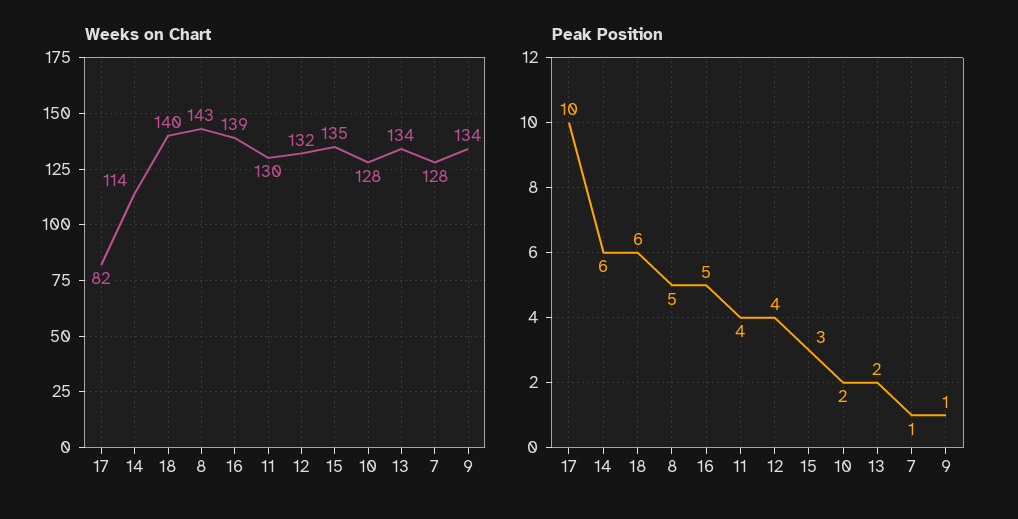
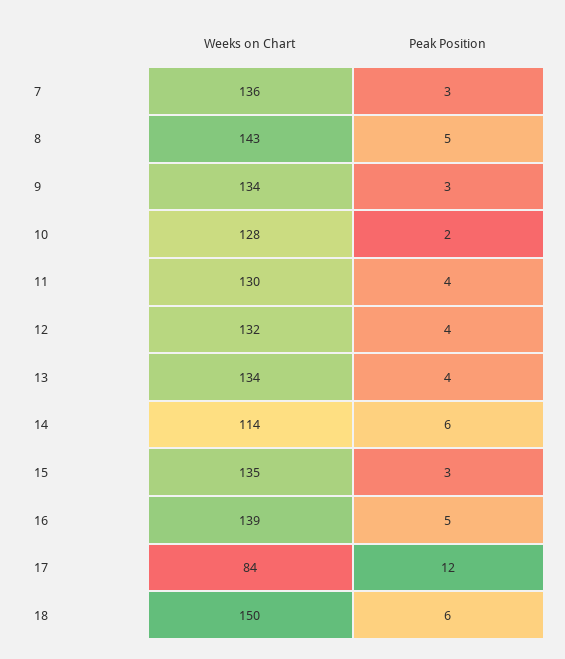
Weeks on Chart, 17: 82 -> 84
Weeks on Chart, 18: 140 -> 150
Weeks on Chart, 7: 128 -> 136
Peak Position, 17: 10 -> 12
Peak Position, 13: 2 -> 4
Peak Position, 7: 1 -> 3
Peak Position, 9: 1 -> 3

